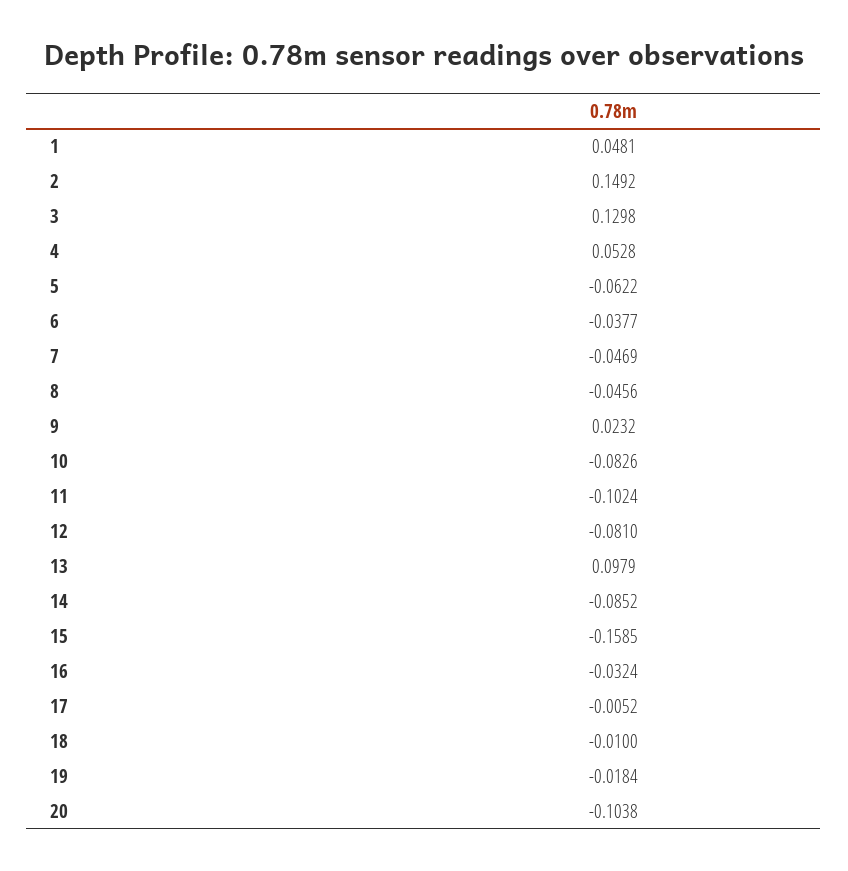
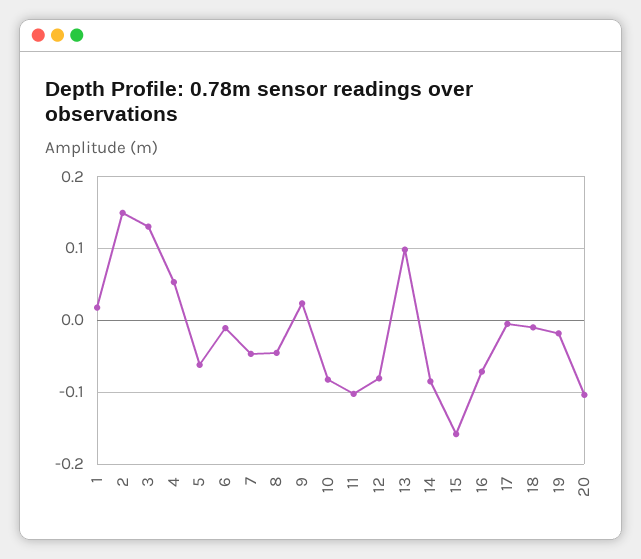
1: 0.0481 -> 0.02
6: -0.0377 -> -0.01
16: -0.0324 -> -0.07

